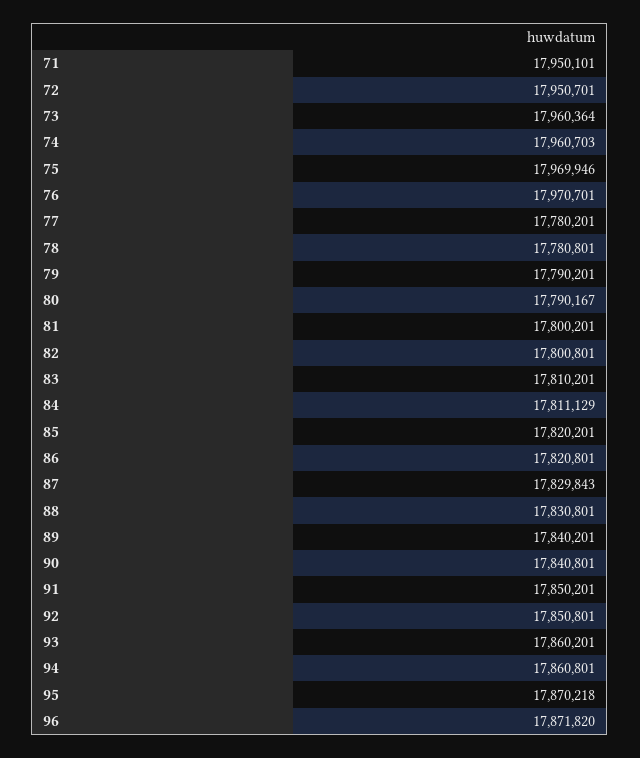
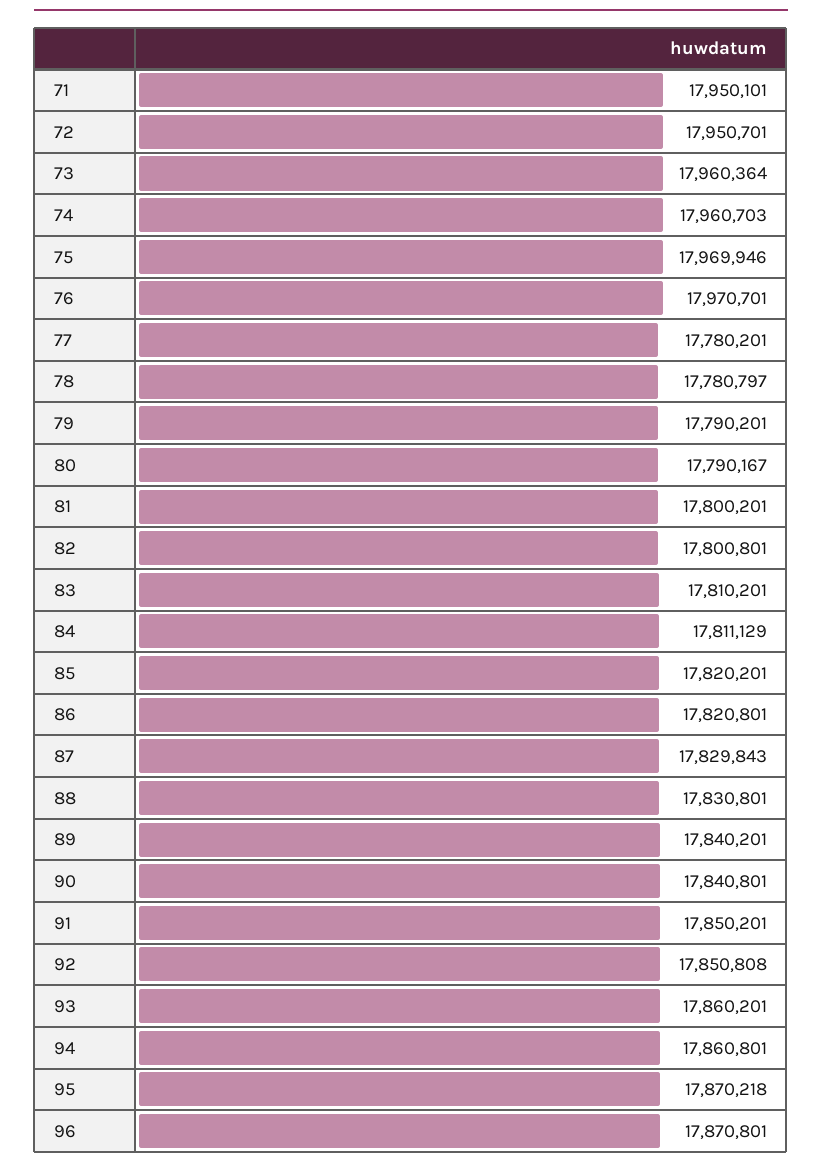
78: 17780801 -> 17780797
92: 17850801 -> 17850808
96: 17871820 -> 17870801

